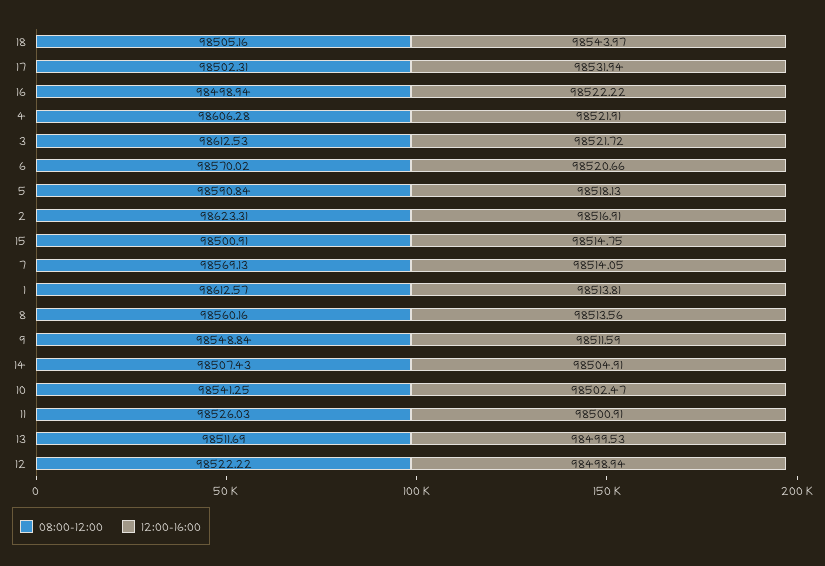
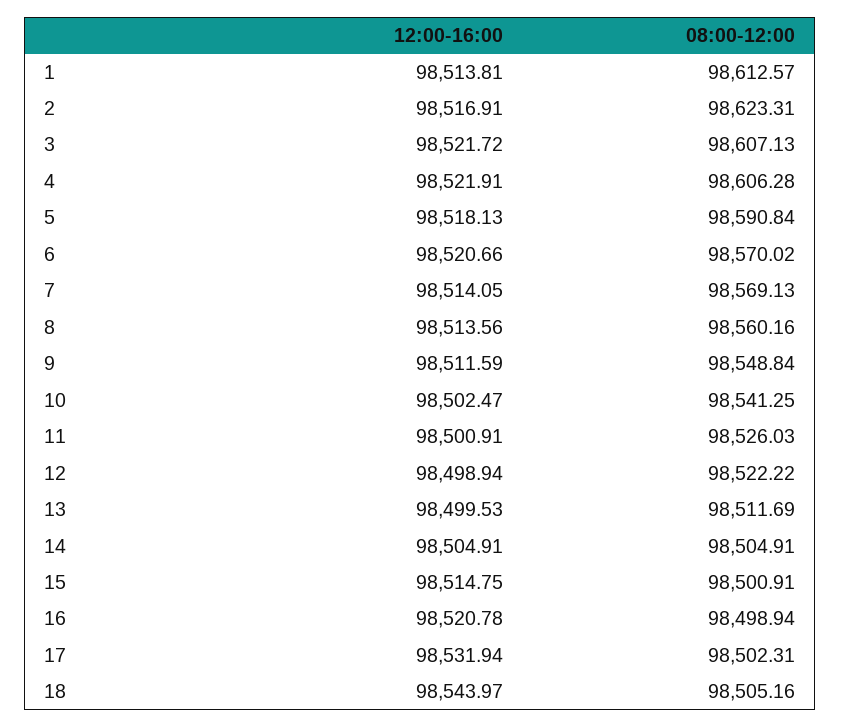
12:00-16:00, 16: 98522.22 -> 98520.78
08:00-12:00, 3: 98612.53 -> 98607.13
08:00-12:00, 14: 98507.43 -> 98504.91

